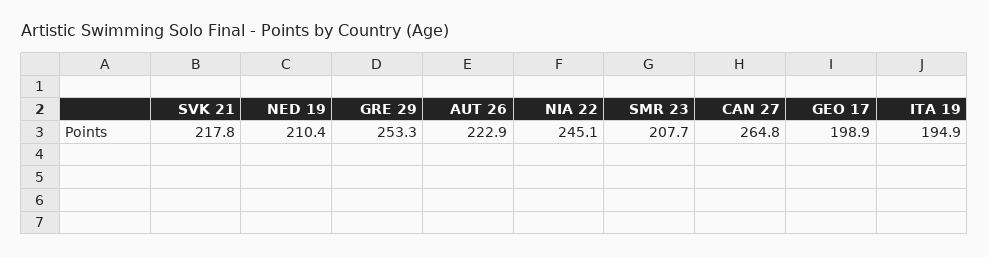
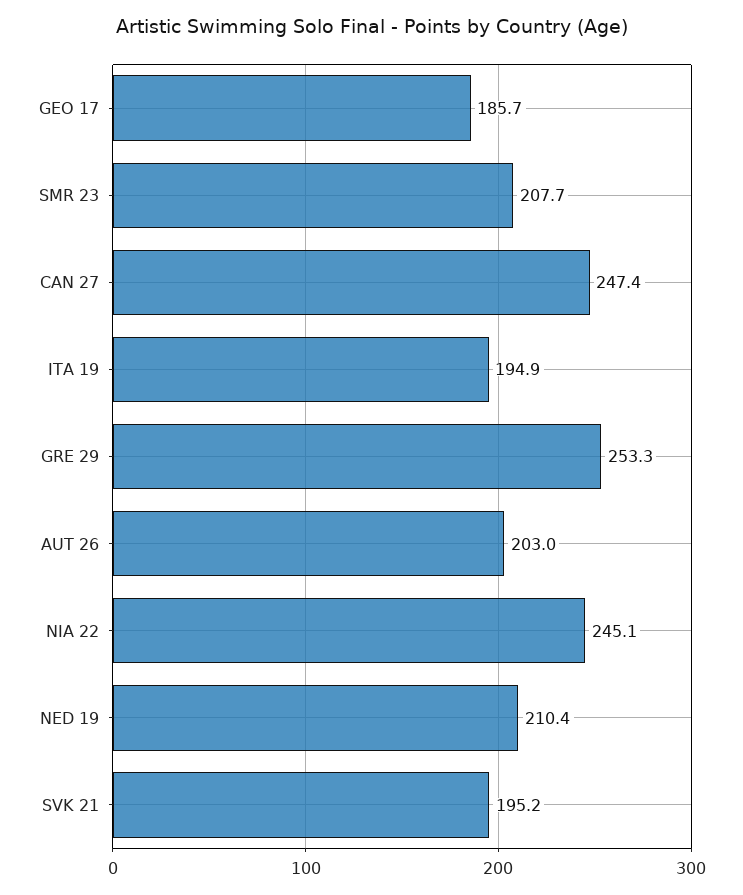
SVK 21: 217.8 -> 195.2
AUT 26: 222.9 -> 203
CAN 27: 264.8 -> 247.4
GEO 17: 198.9 -> 185.7

